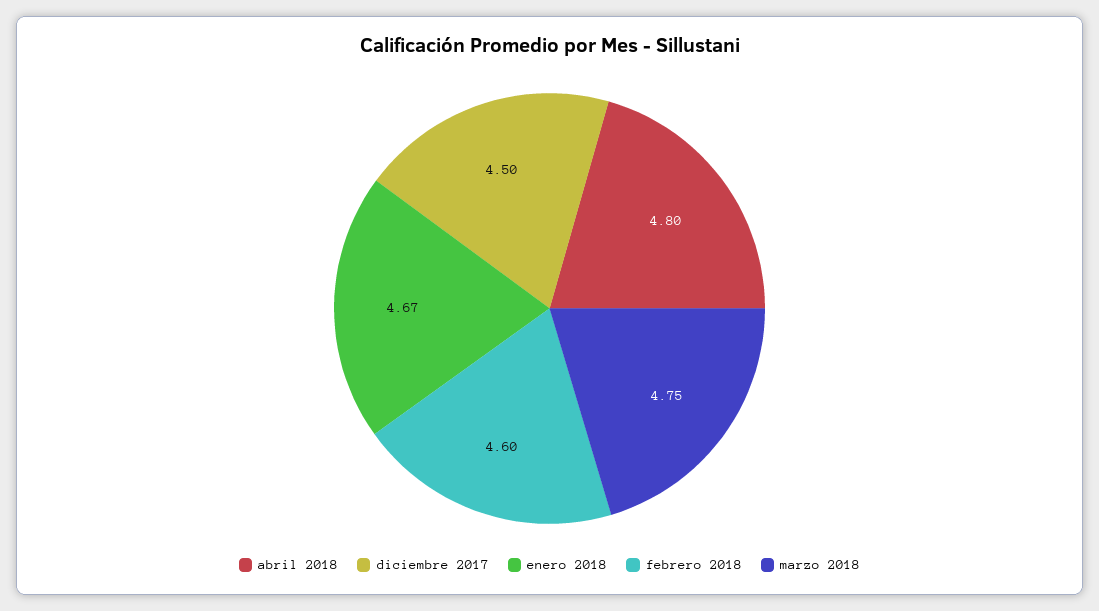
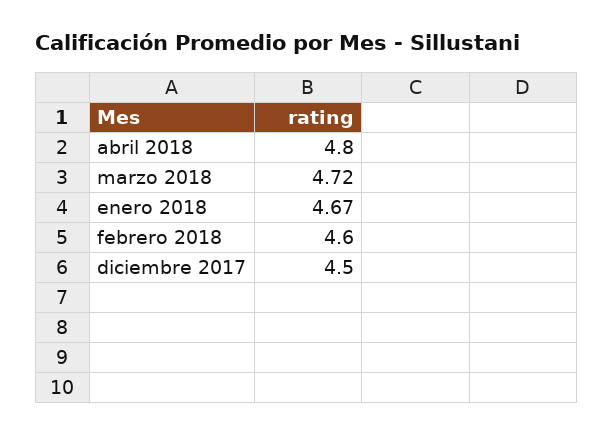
marzo 2018: 4.75 -> 4.72

